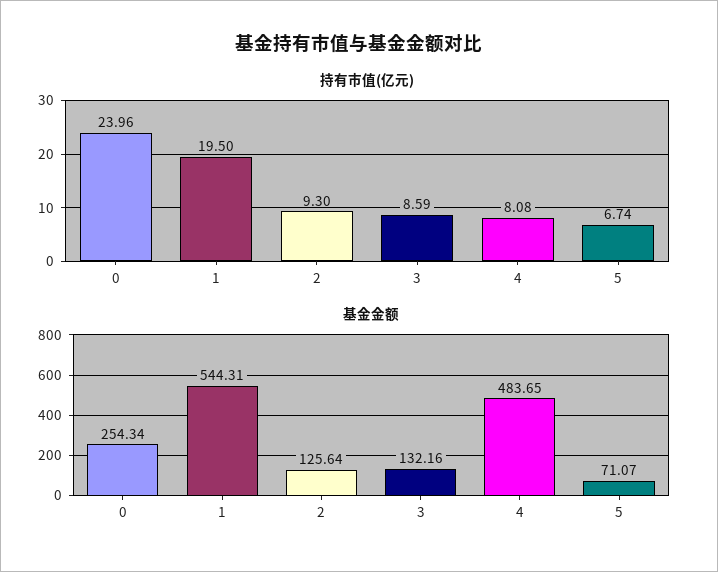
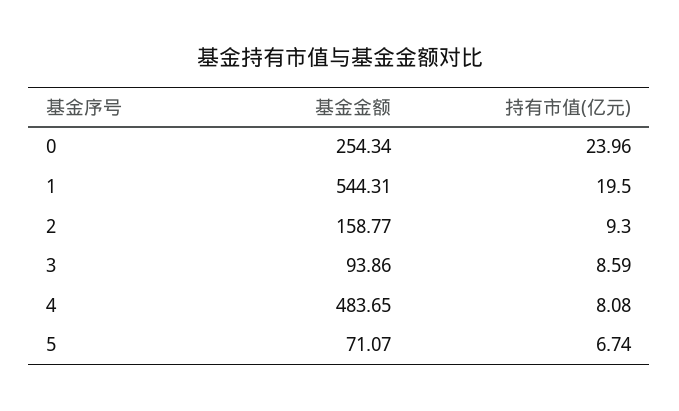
基金金额, 2: 125.64 -> 158.77
基金金额, 3: 132.16 -> 93.86

